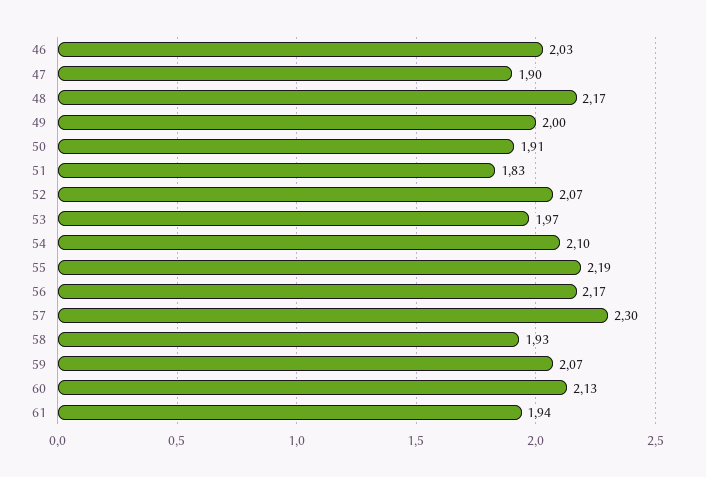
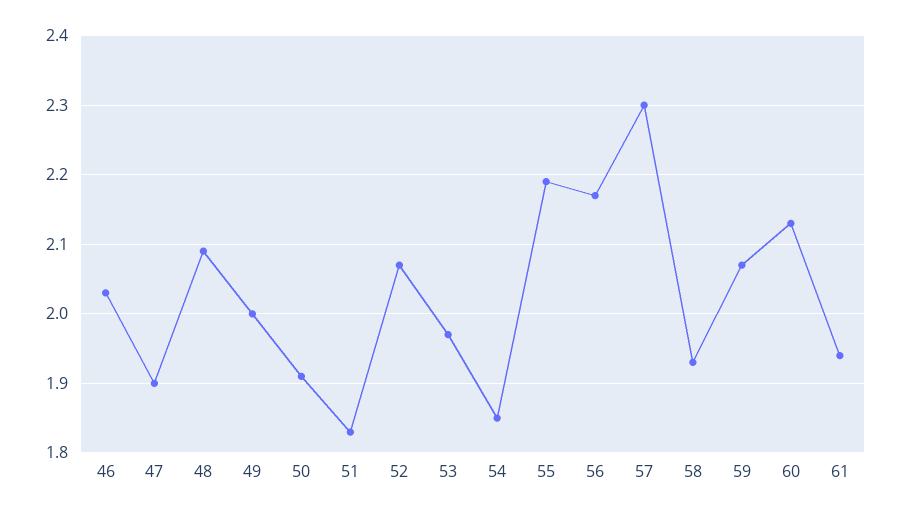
48: 2.17 -> 2.09
54: 2.1 -> 1.85

